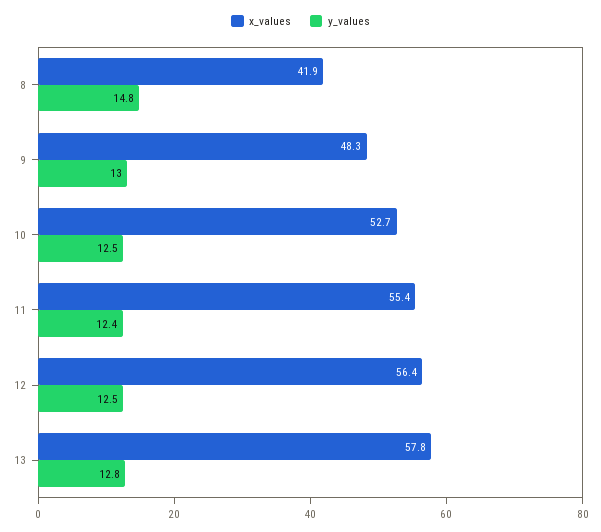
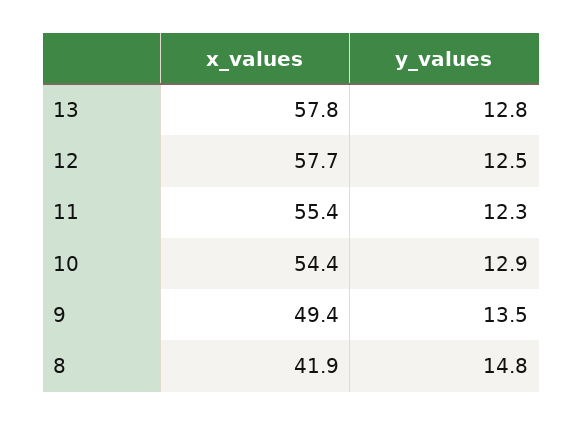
x_values, 9: 48.3 -> 49.4
y_values, 9: 13 -> 13.5
x_values, 10: 52.7 -> 54.4
y_values, 10: 12.5 -> 12.9
y_values, 11: 12.4 -> 12.3
x_values, 12: 56.4 -> 57.7

